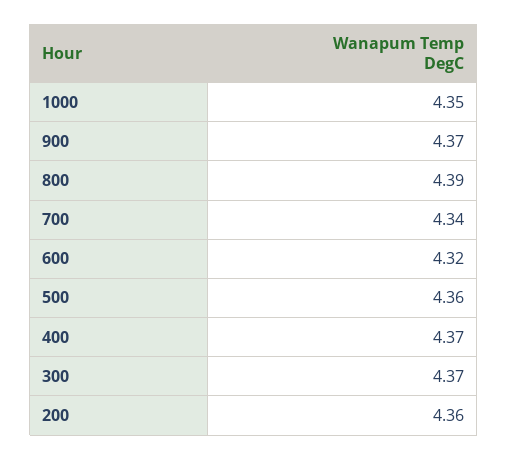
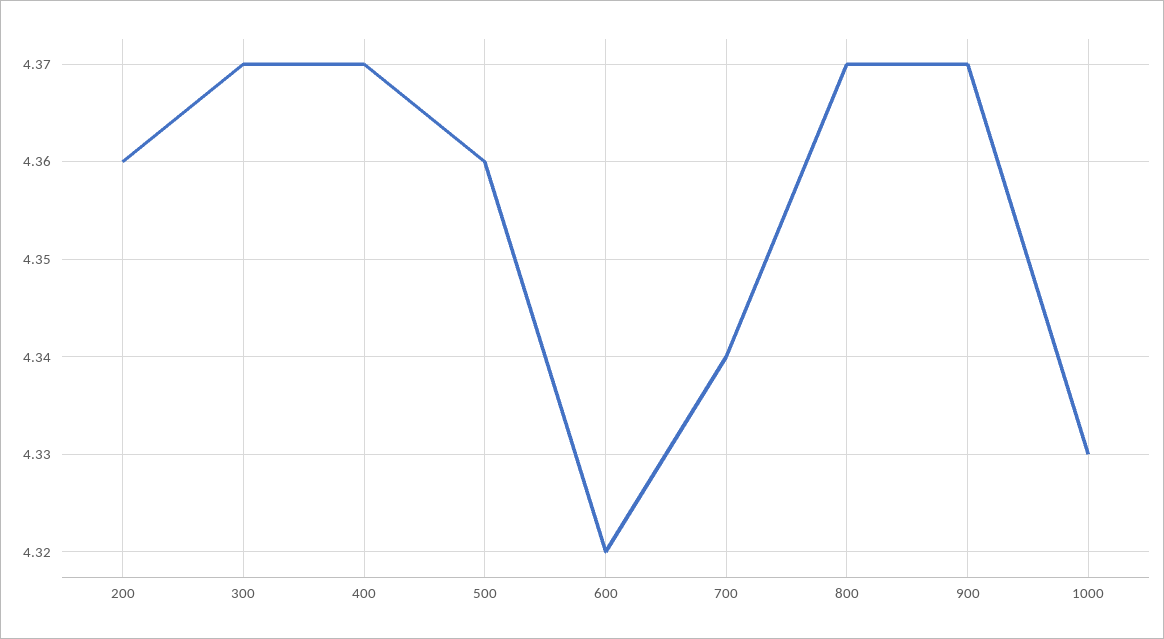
1000: 4.35 -> 4.33
800: 4.39 -> 4.37

